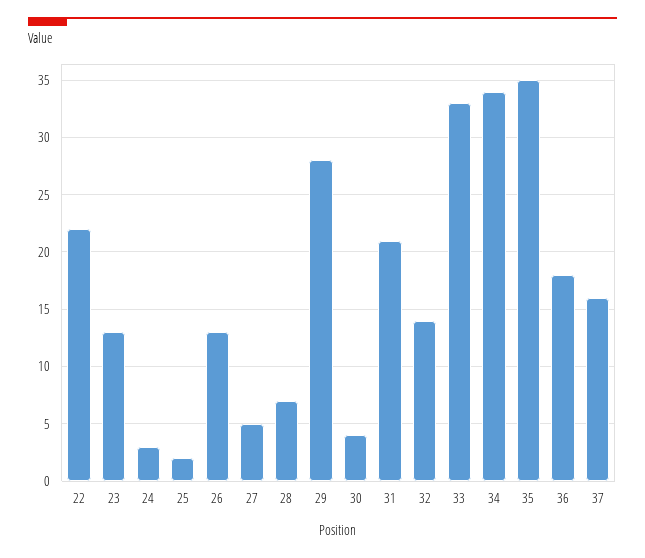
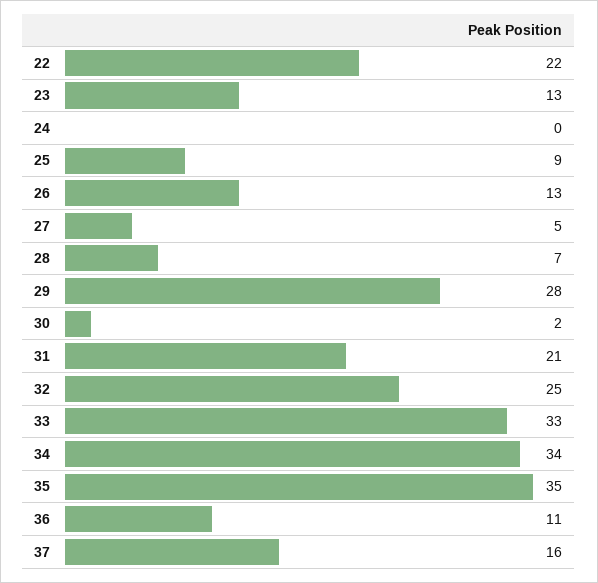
24: 3 -> 0
25: 2 -> 9
30: 4 -> 2
32: 14 -> 25
36: 18 -> 11

